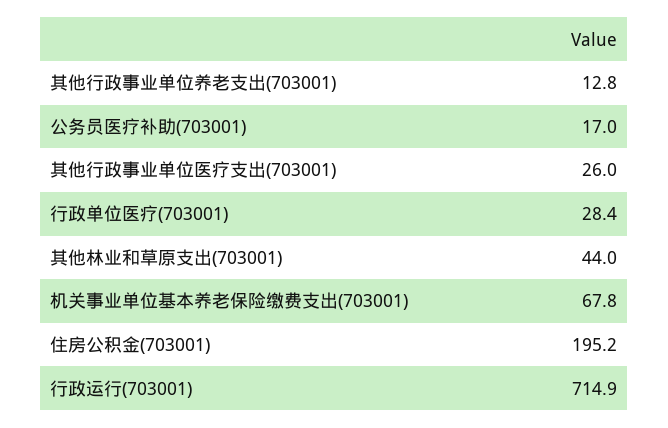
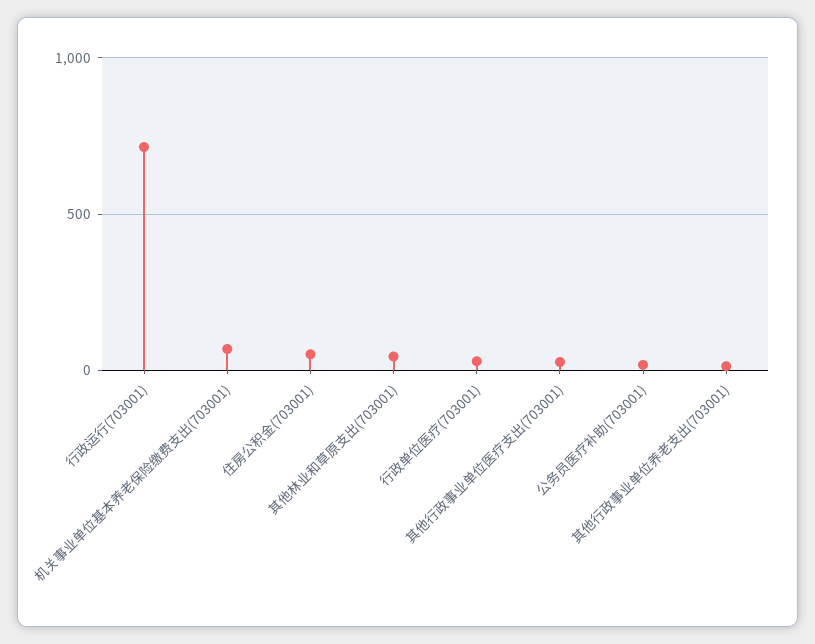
住房公积金(703001): 195.2 -> 50

